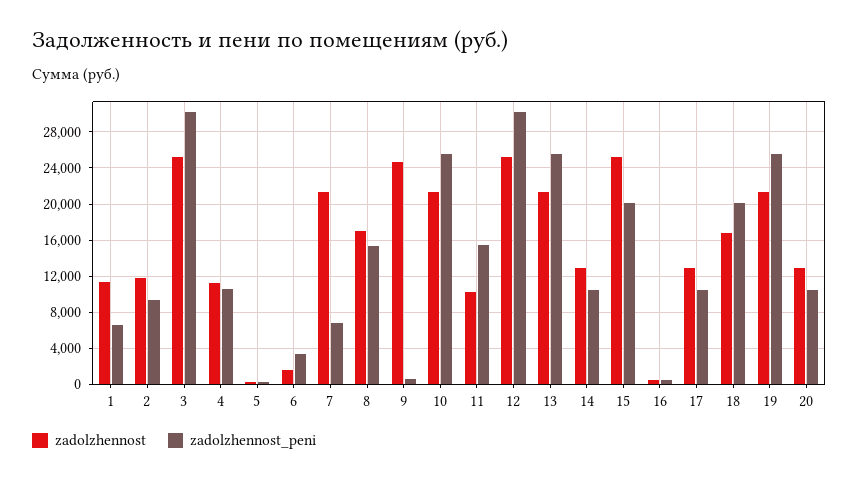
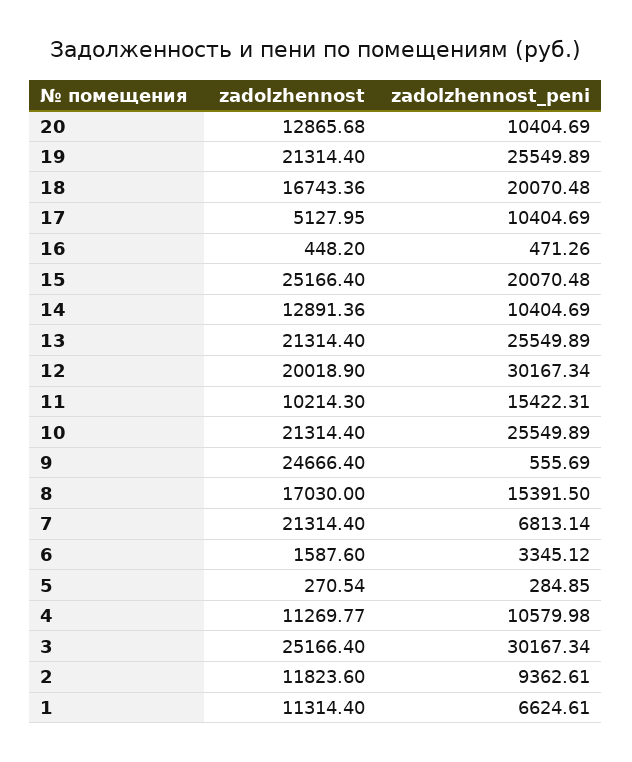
zadolzhennost, 12: 25000 -> 20018.9
zadolzhennost, 17: 13000 -> 5127.95

